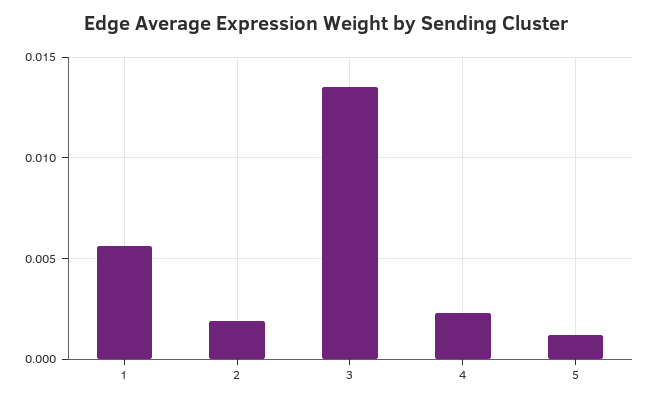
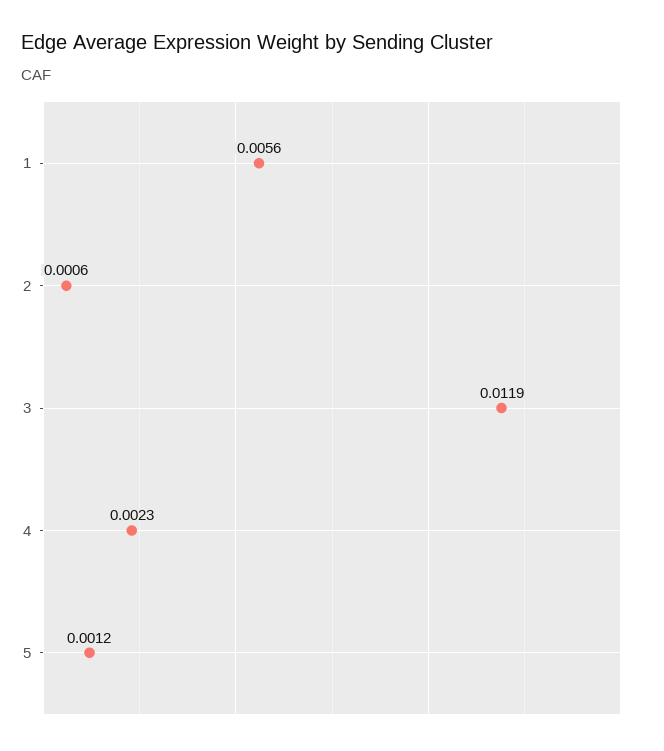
2: 0.002 -> 0.0006
3: 0.0135 -> 0.0119

